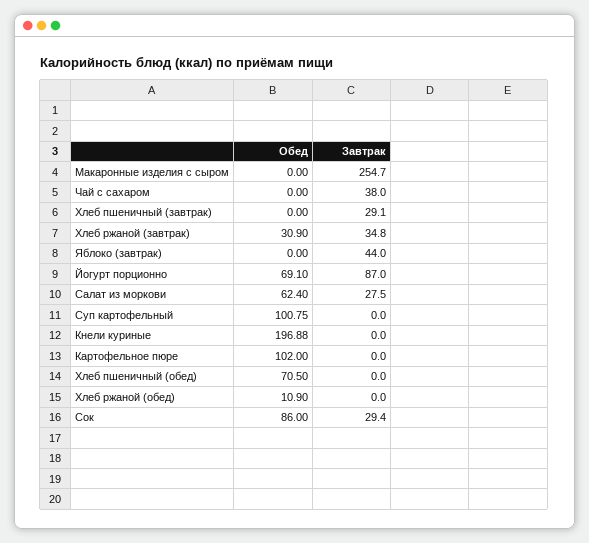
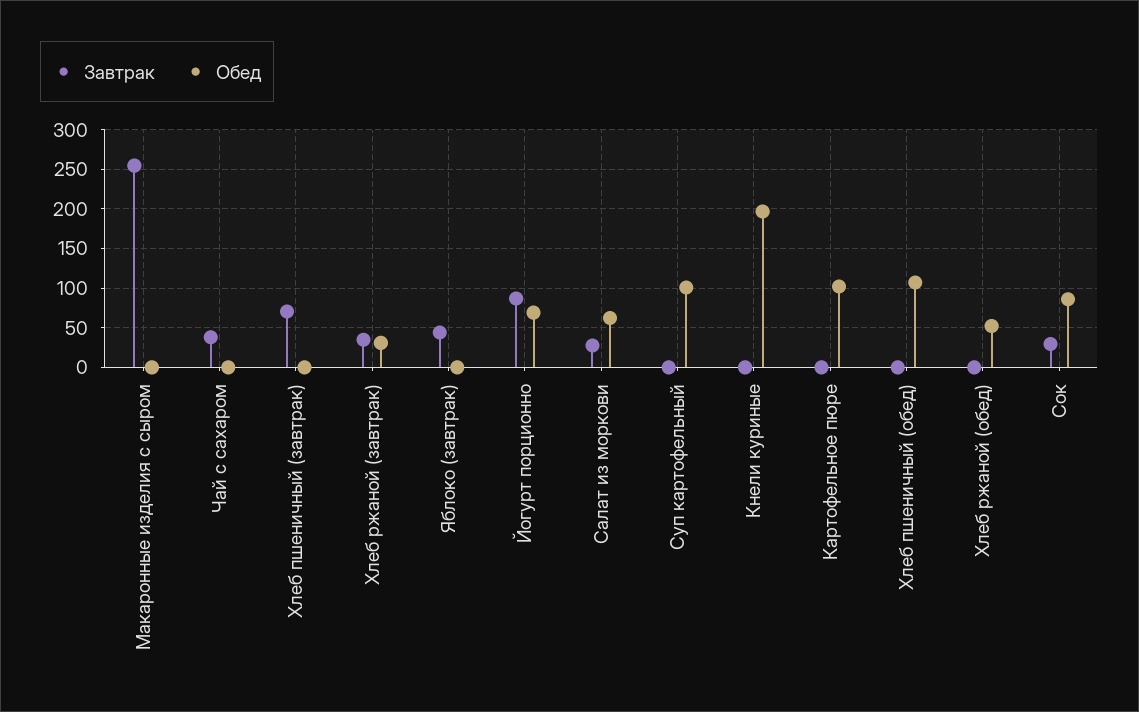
Завтрак, Хлеб пшеничный (завтрак): 29.1 -> 70
Обед, Хлеб пшеничный (обед): 70.5 -> 110
Обед, Хлеб ржаной (обед): 10.9 -> 50

